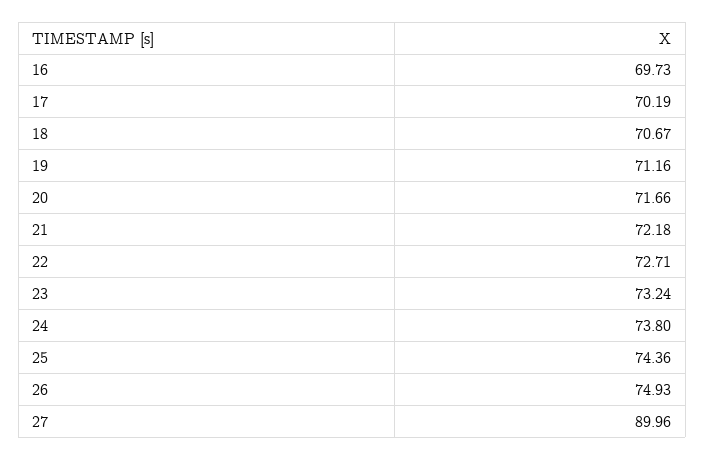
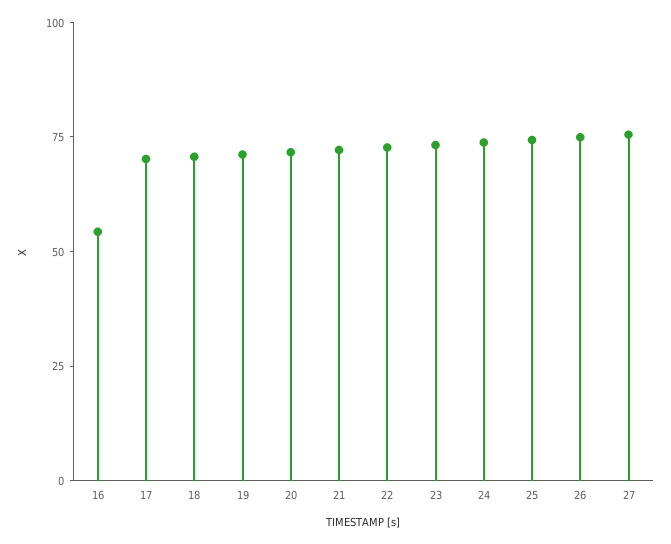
16: 69.73 -> 55
27: 89.96 -> 75

